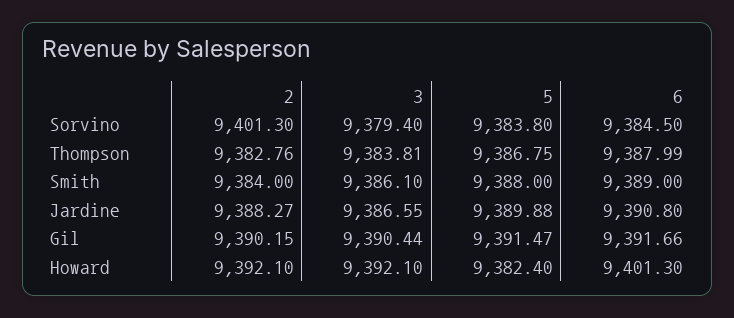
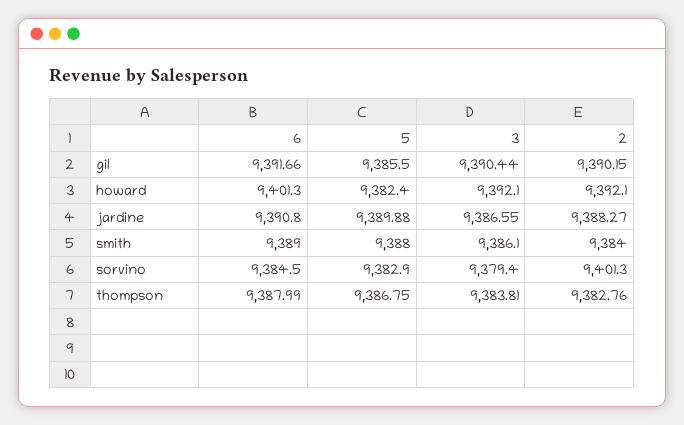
5, Sorvino: 9383.8 -> 9382.9
5, Gil: 9391.47 -> 9385.5

